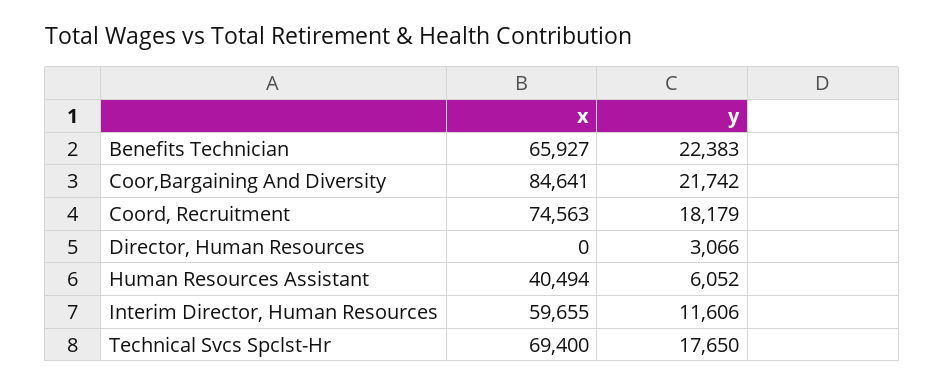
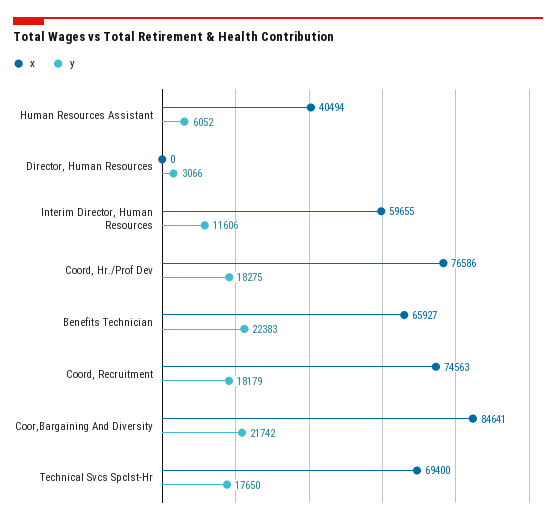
x, Coord, Hr./Prof Dev: none -> 76586
y, Coord, Hr./Prof Dev: none -> 18275

